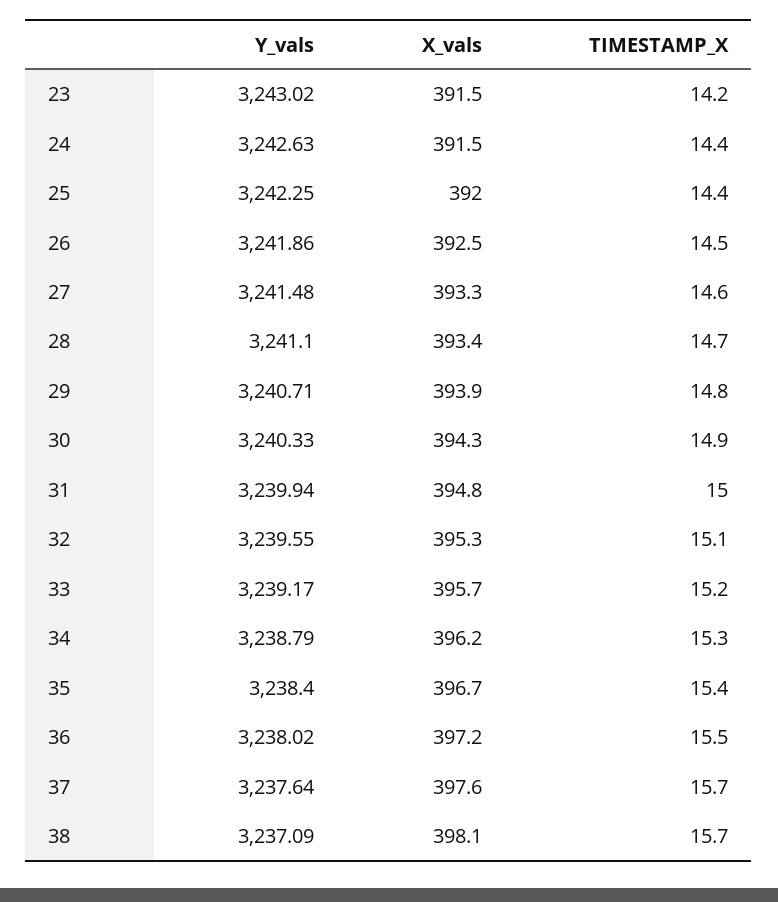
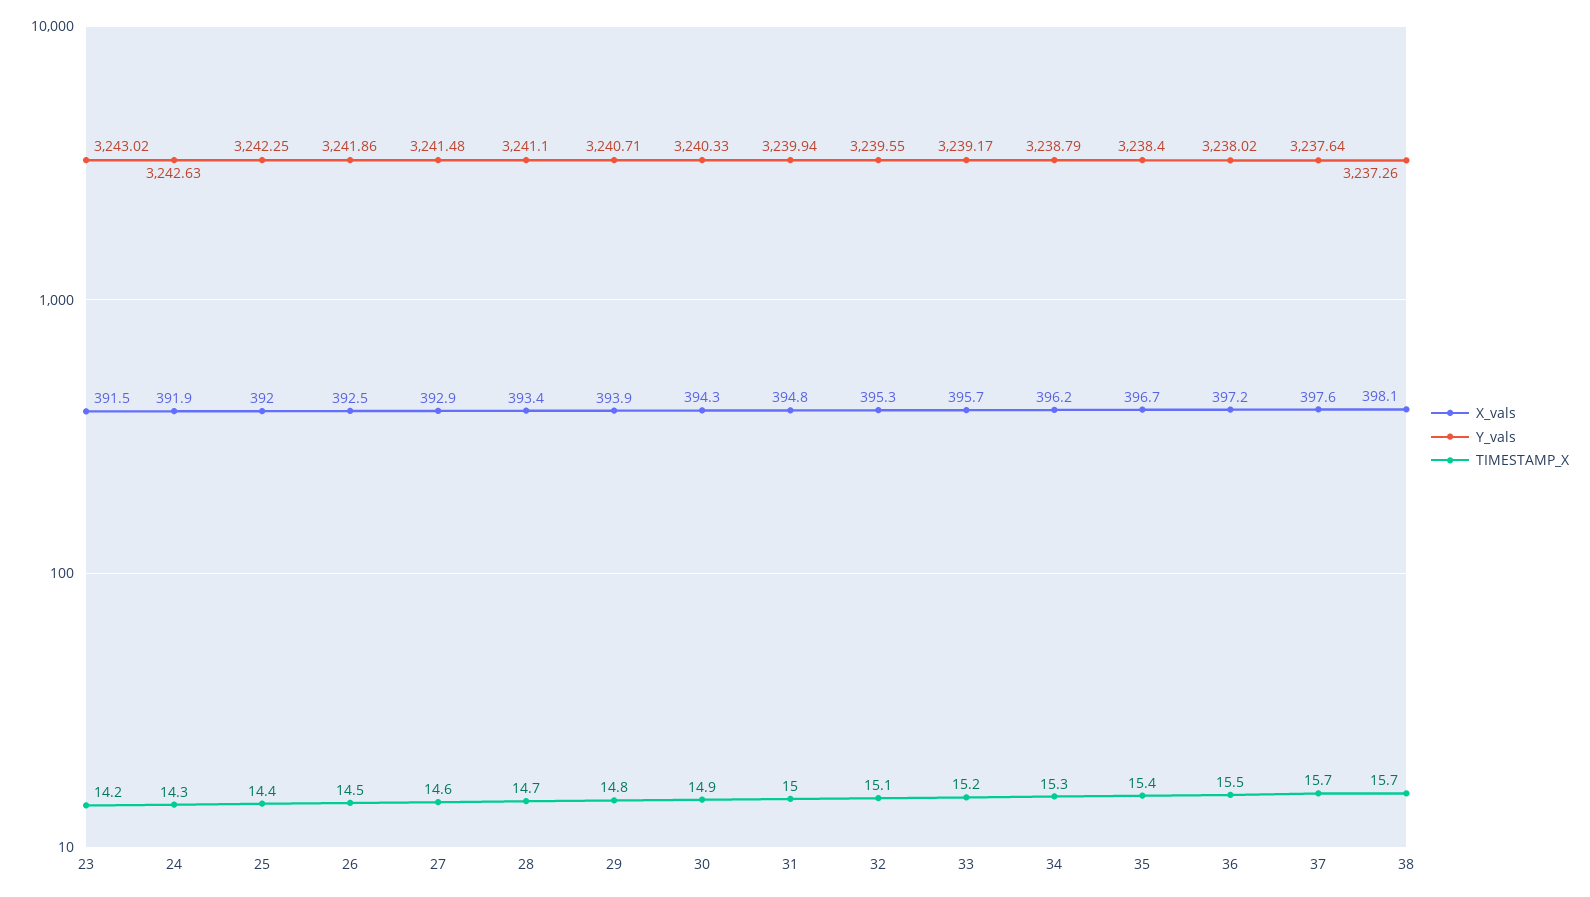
X_vals, 24: 391.5 -> 391.9
TIMESTAMP_X, 24: 14.4 -> 14.3
X_vals, 27: 393.3 -> 392.9
Y_vals, 38: 3237.09 -> 3237.26

